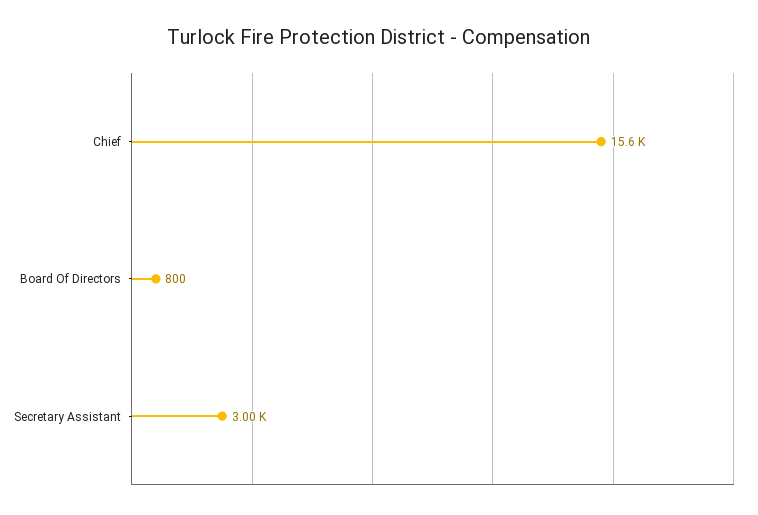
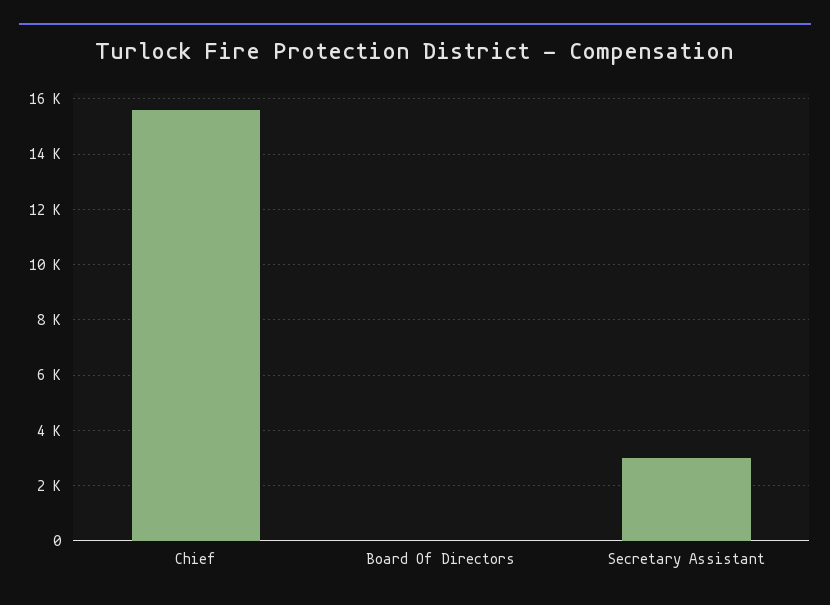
Board Of Directors: 800 -> 0

